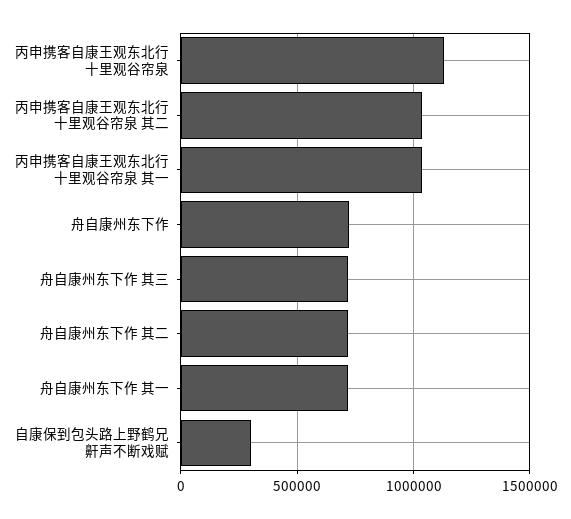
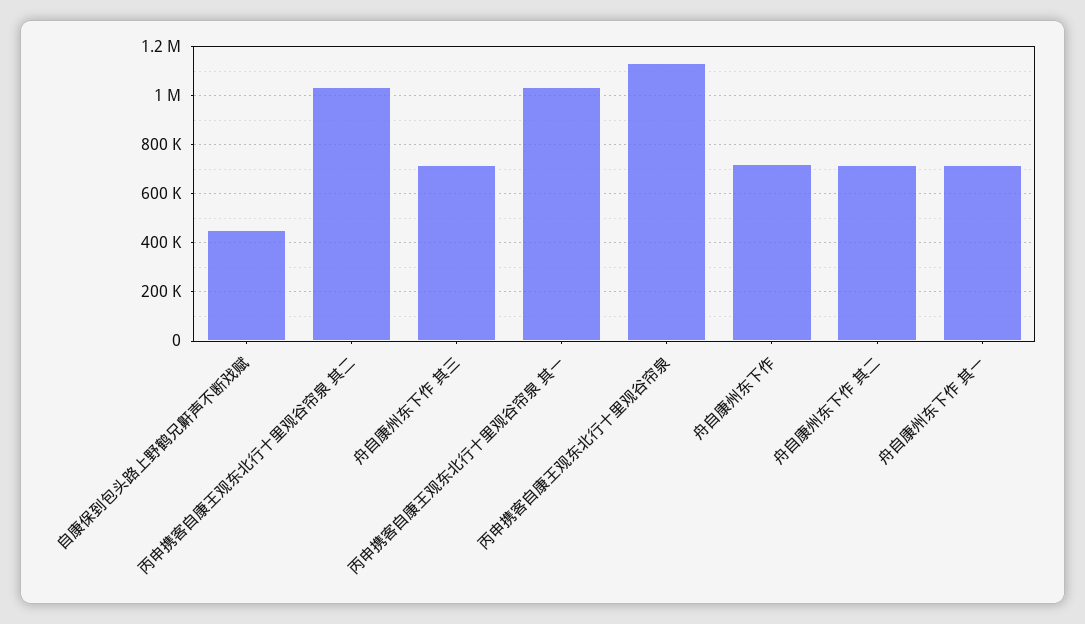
自康保到包头路上野鹤兄鼾声不断戏赋: 300000 -> 450000

